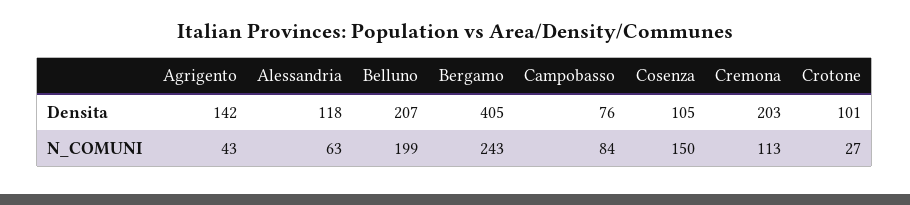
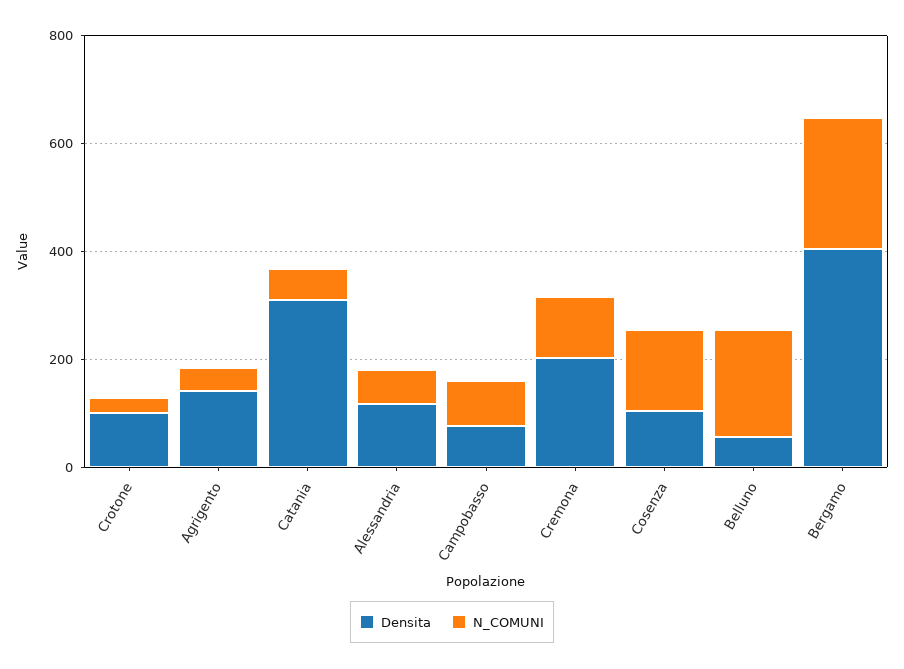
Densita, Belluno: 207 -> 50
Densita, Catania: none -> 300
N_COMUNI, Catania: none -> 50

